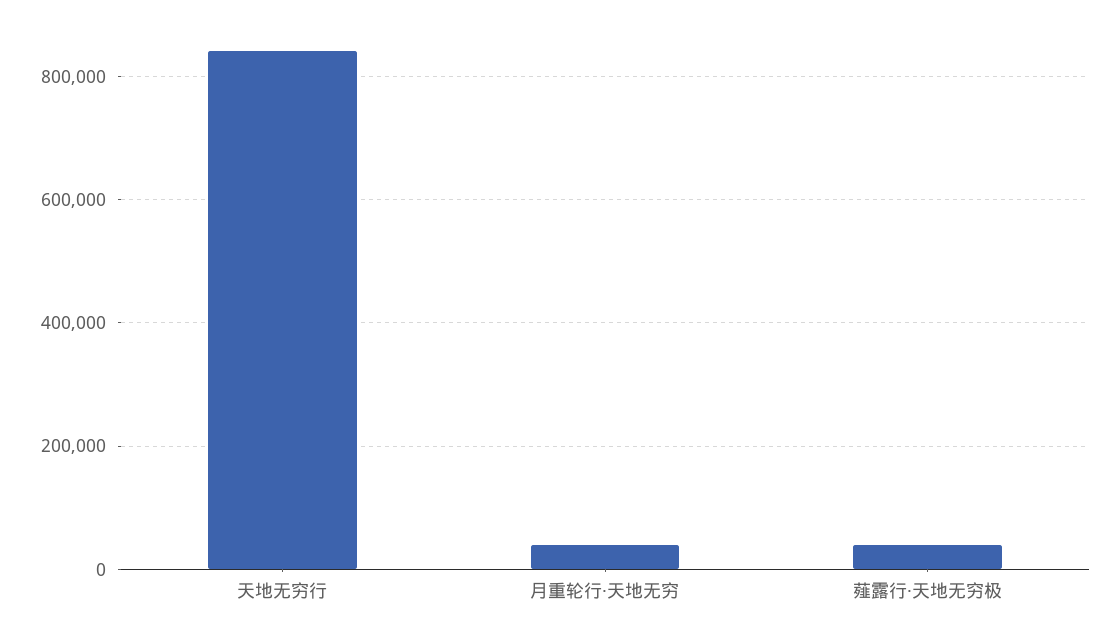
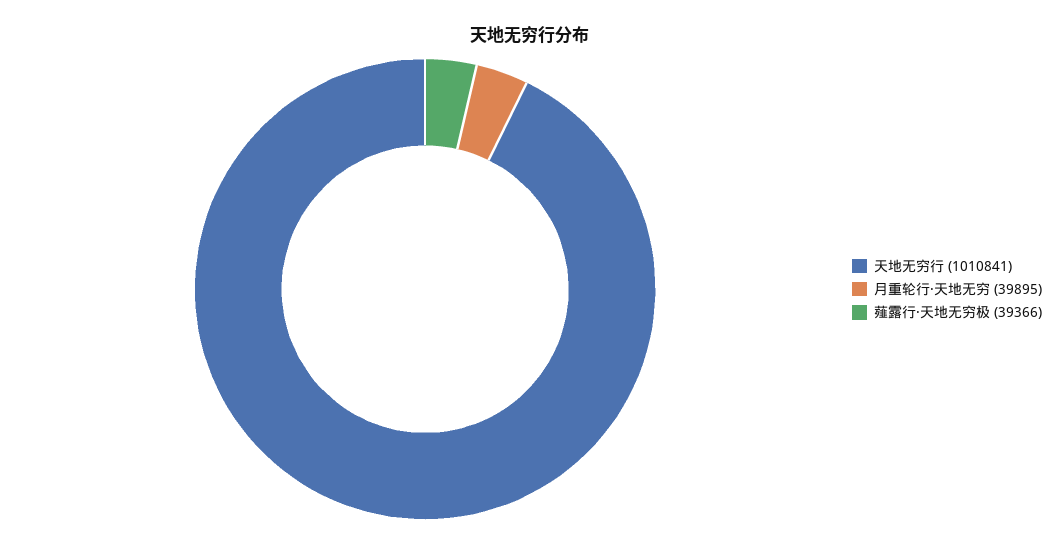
天地无穷行: 840000 -> 1010841

